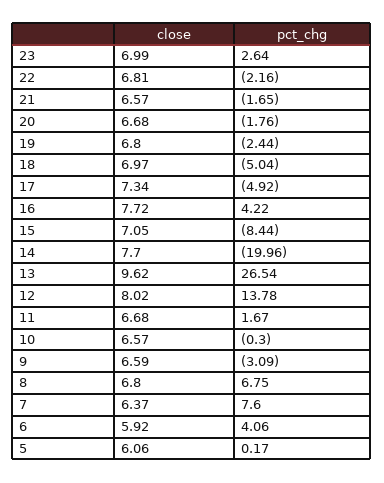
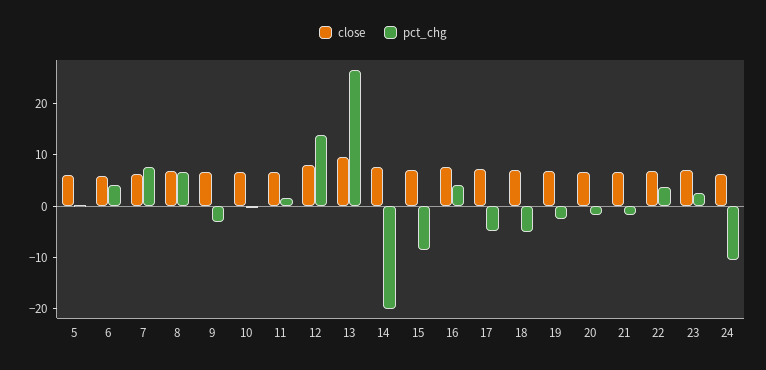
pct_chg, 22: -2.16 -> 4
close, 24: none -> 6
pct_chg, 24: none -> -10

